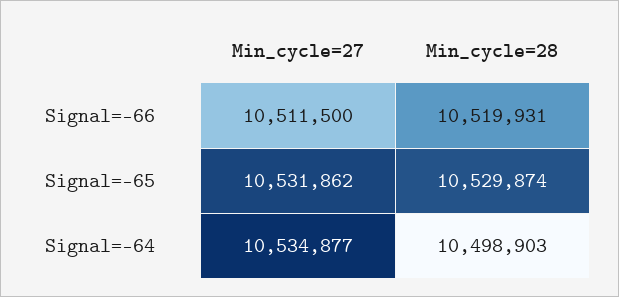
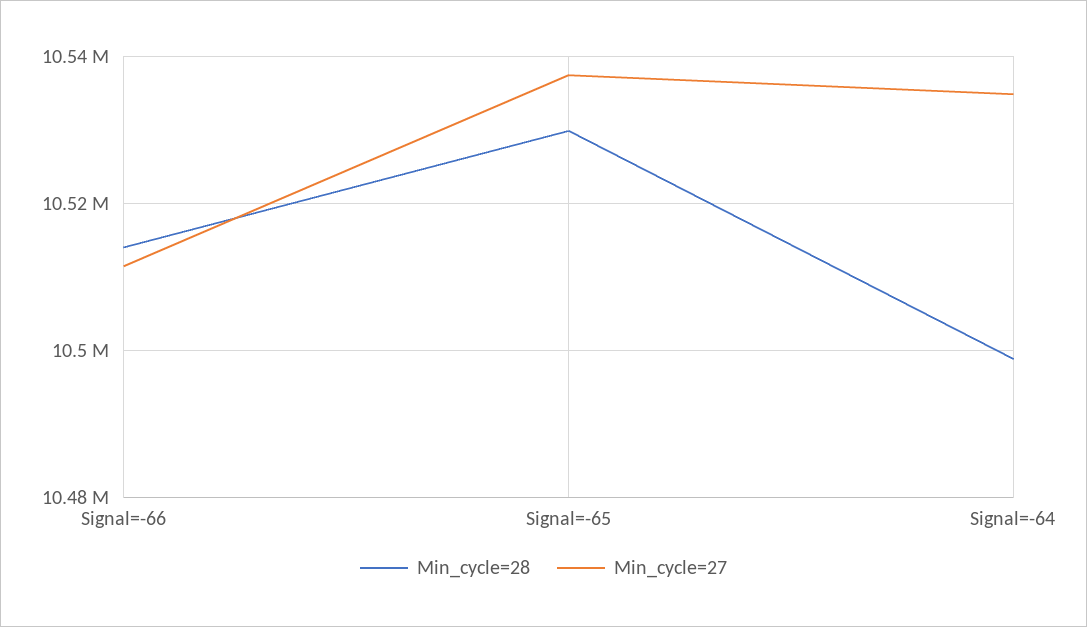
Min_cycle=28, Signal=-66: 10519931 -> 10514000
Min_cycle=27, Signal=-65: 10531862 -> 10538000

